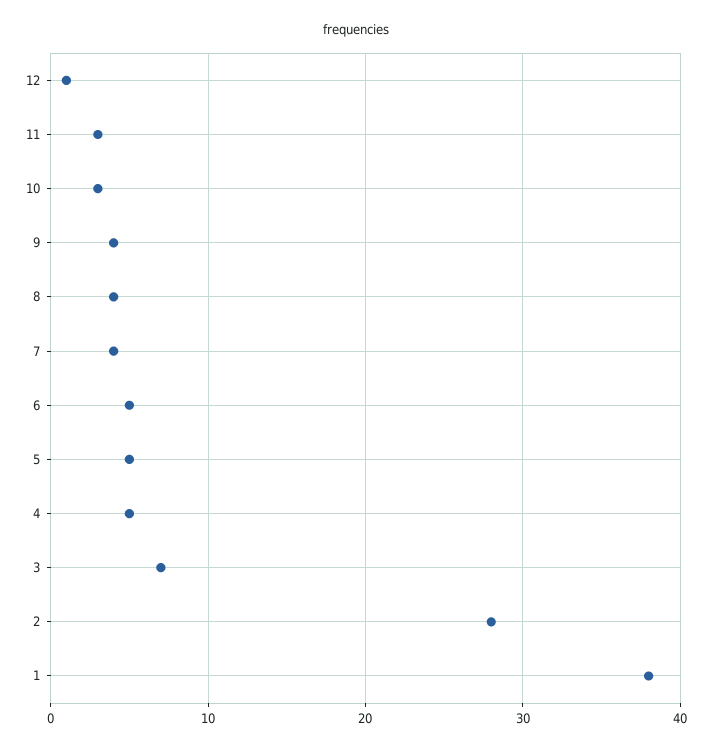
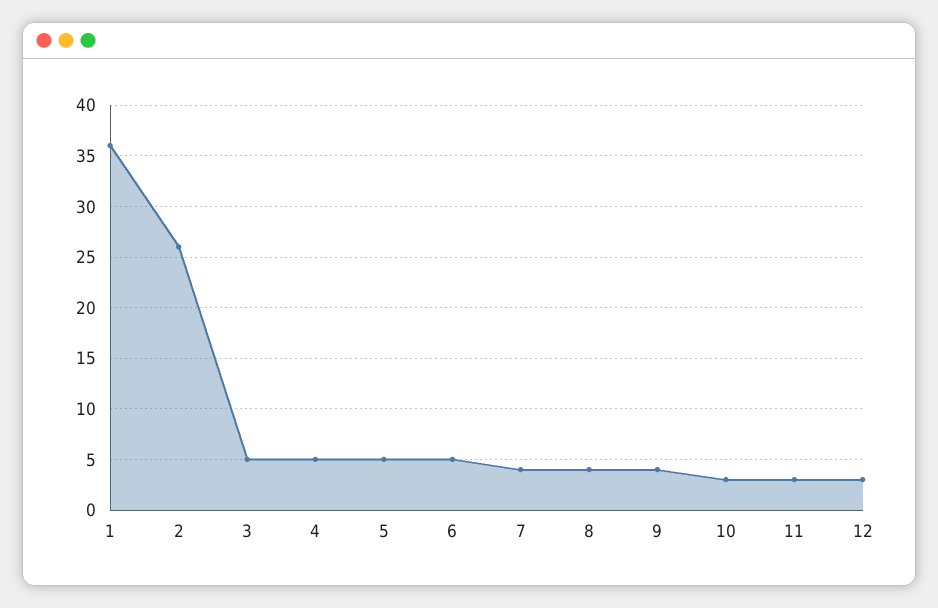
12: 1 -> 3
3: 7 -> 5
2: 28 -> 26
1: 38 -> 36

